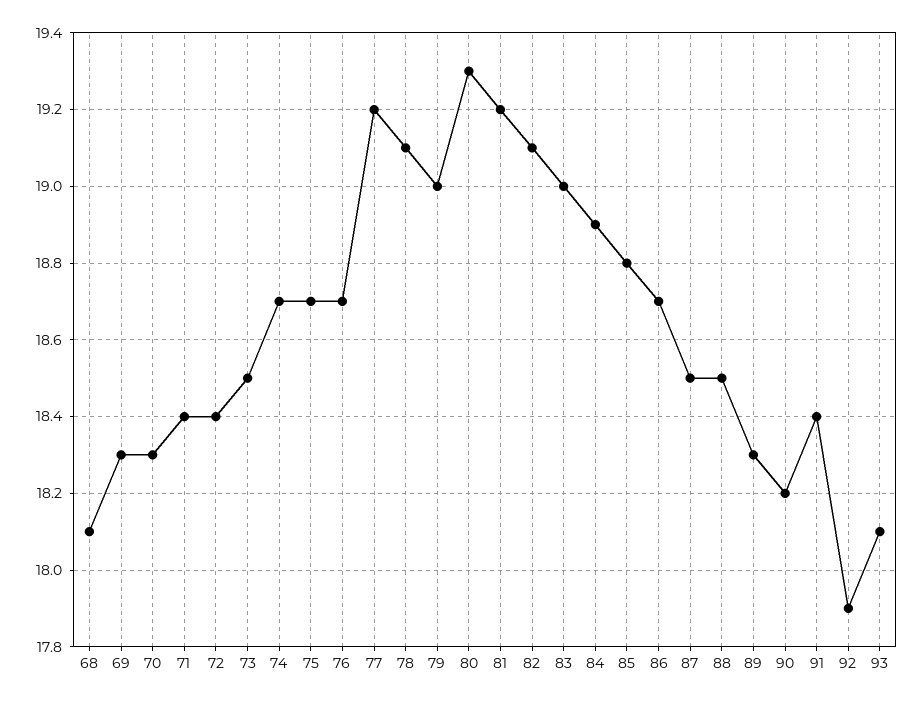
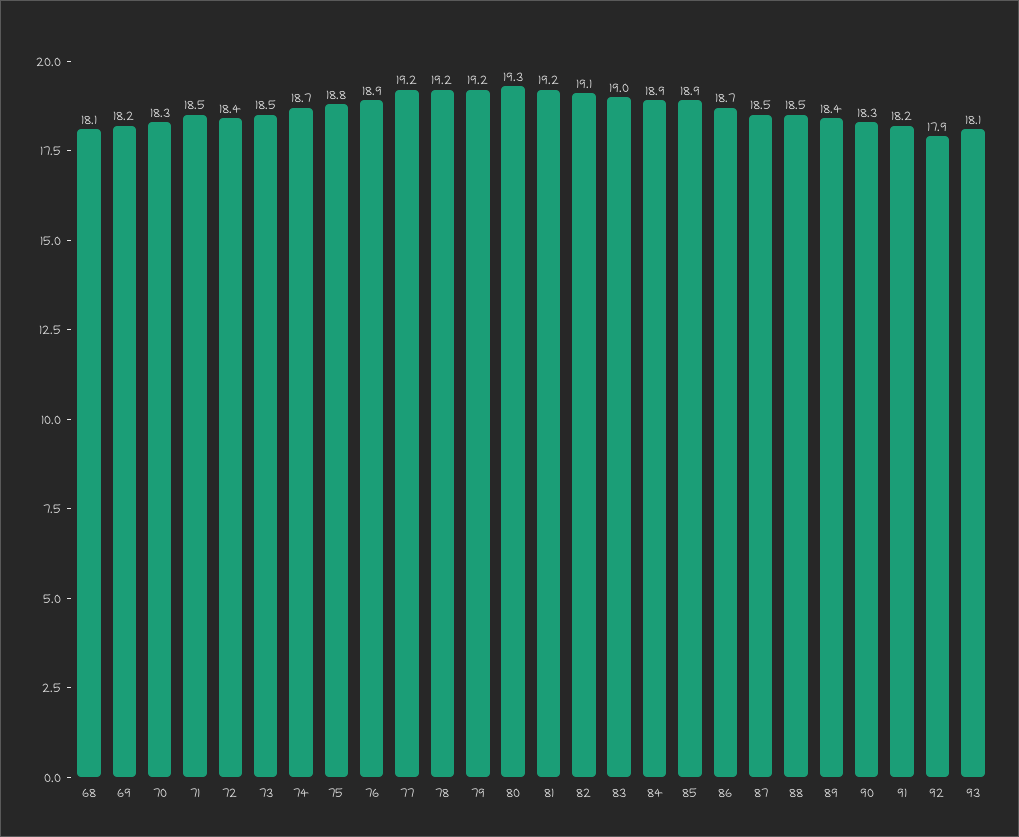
69: 18.3 -> 18.2
71: 18.4 -> 18.5
75: 18.7 -> 18.8
76: 18.7 -> 18.9
78: 19.1 -> 19.2
79: 19 -> 19.2
85: 18.8 -> 18.9
89: 18.3 -> 18.4
90: 18.2 -> 18.3
91: 18.4 -> 18.2

